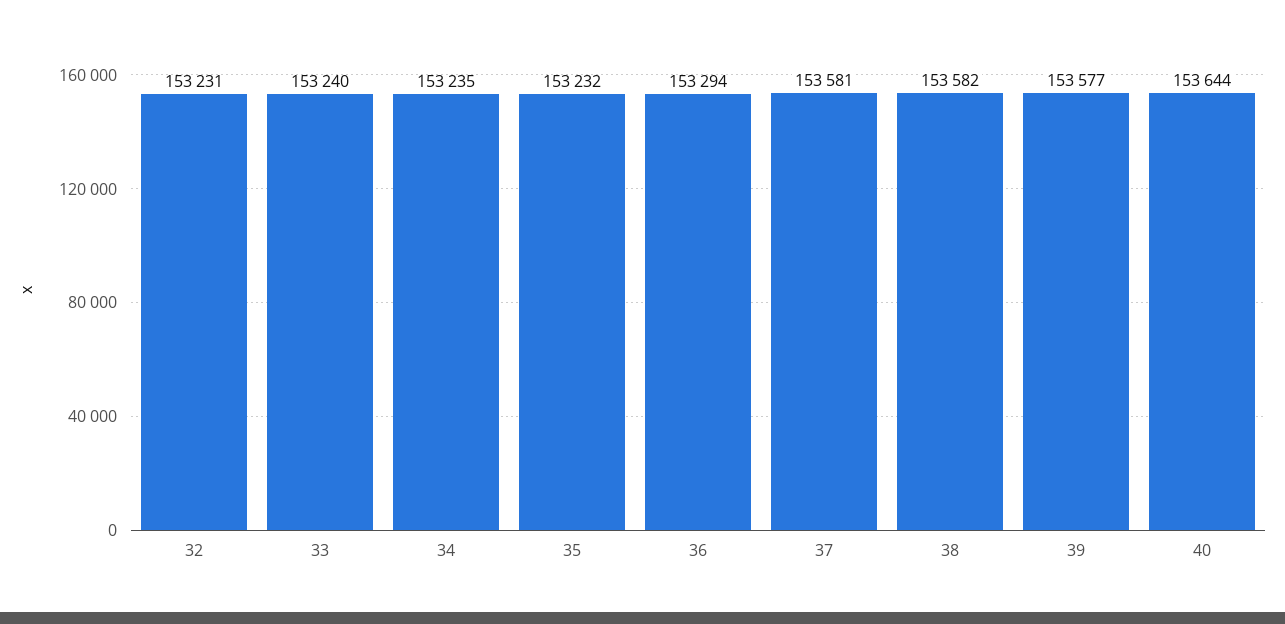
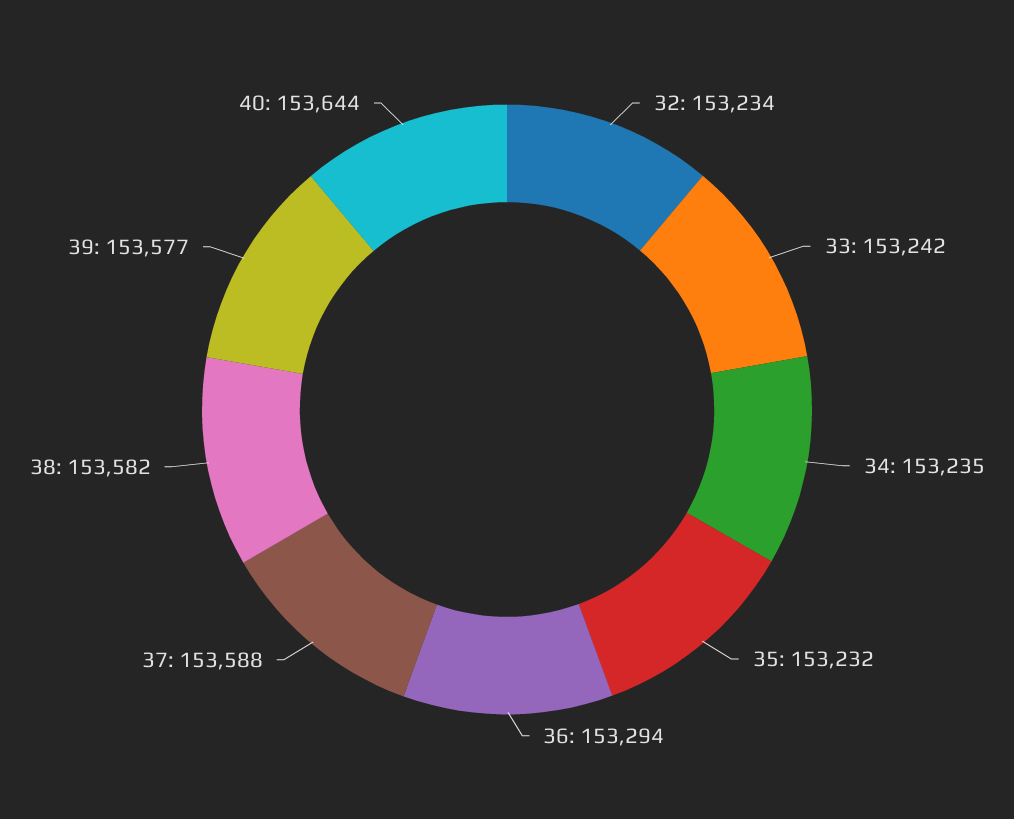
32: 153231 -> 153234
33: 153240 -> 153242
37: 153581 -> 153588

